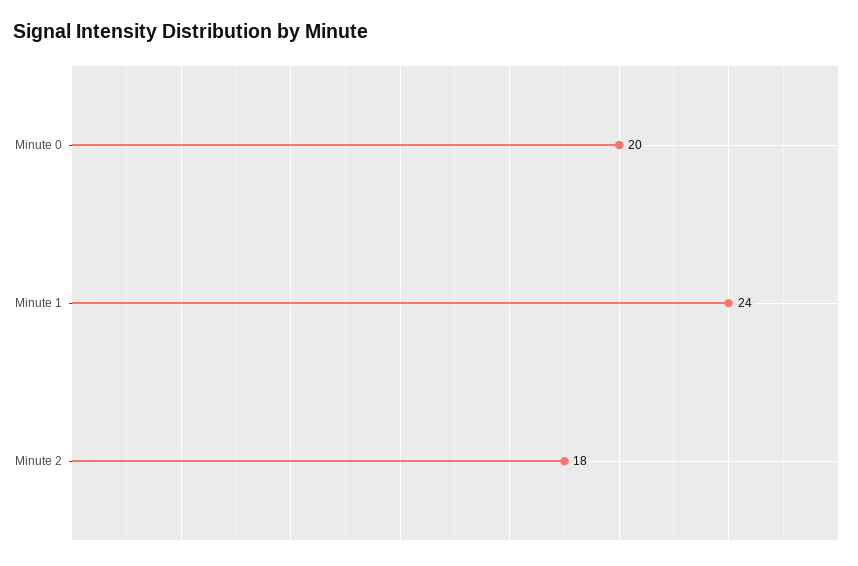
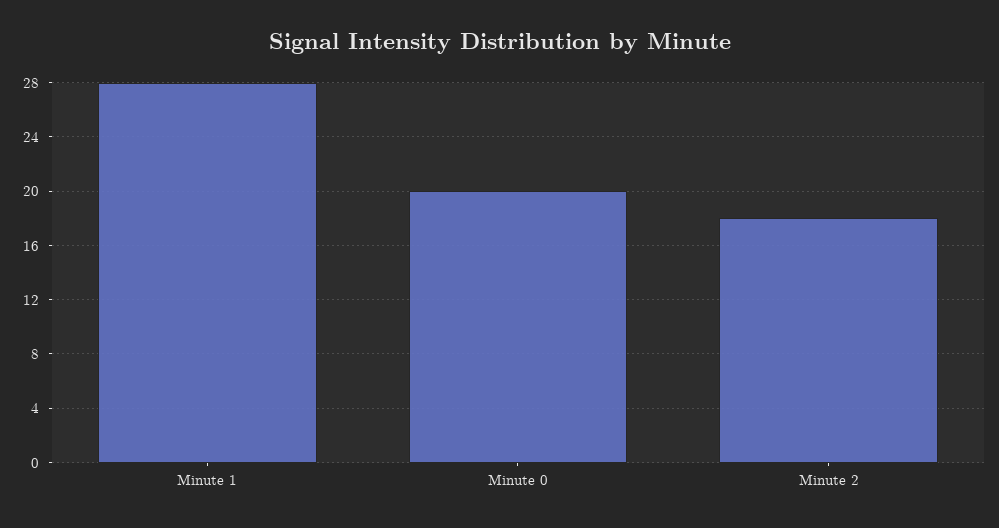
Minute 1: 24 -> 28

